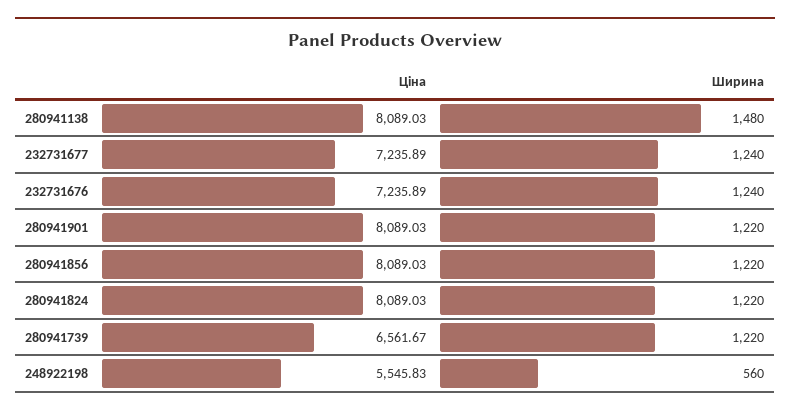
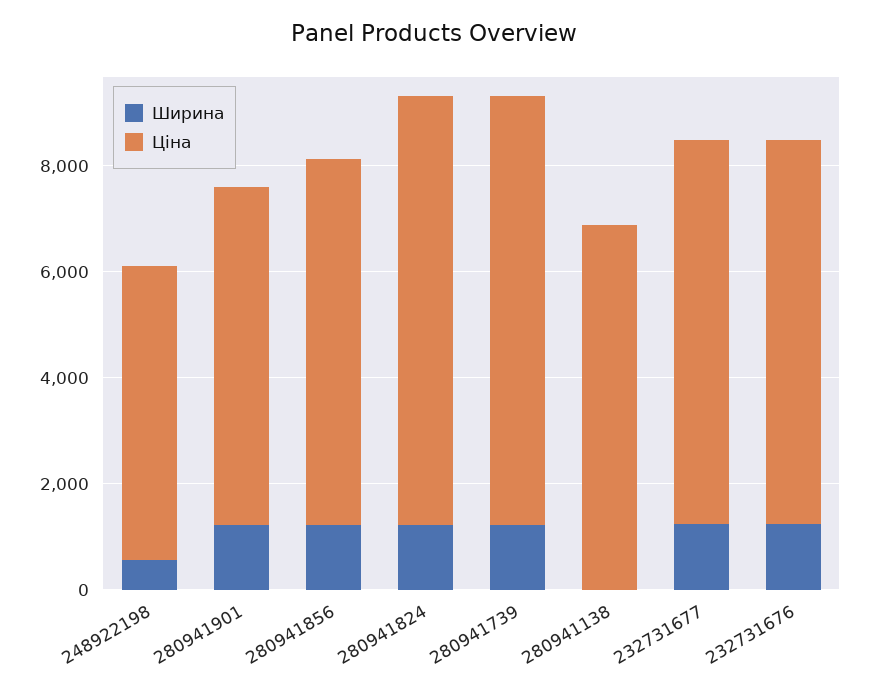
Ціна, 280941138: 8089.03 -> 7000
Ширина, 280941138: 1480 -> 0
Ціна, 280941901: 8089.03 -> 6500
Ціна, 280941856: 8089.03 -> 7000
Ціна, 280941739: 6561.67 -> 8000

